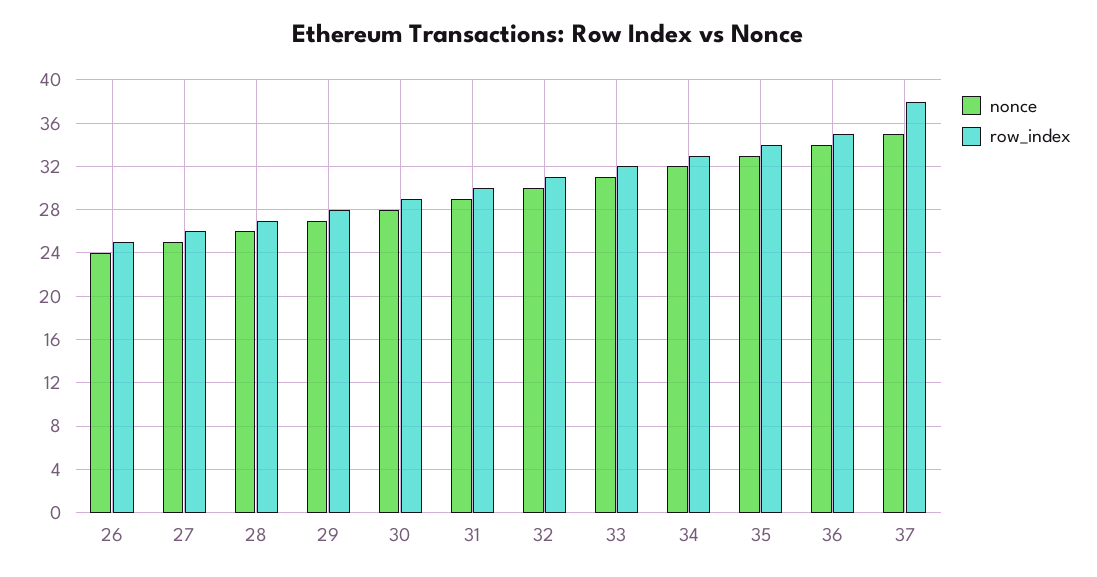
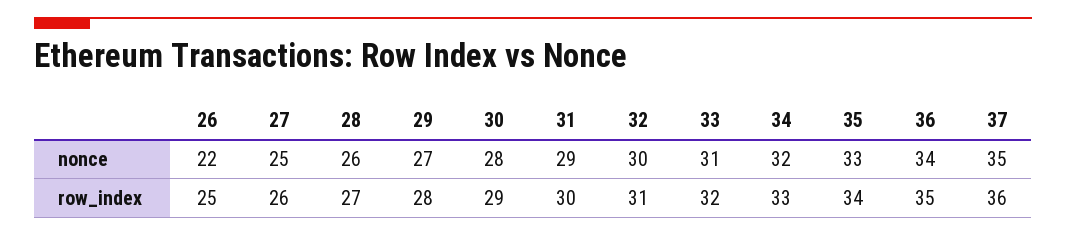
nonce, 26: 24 -> 22
row_index, 37: 38 -> 36

